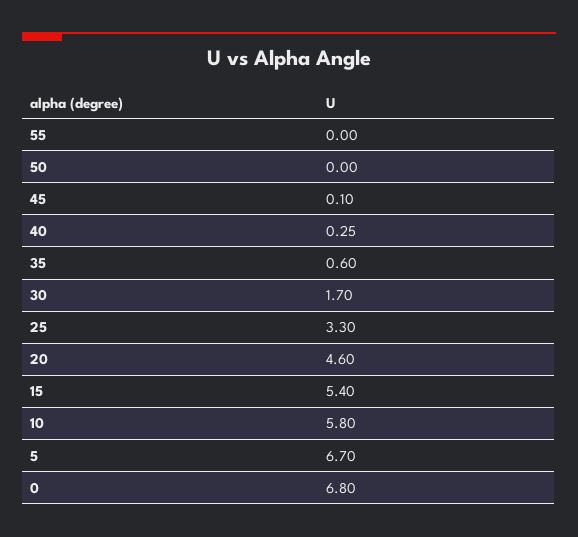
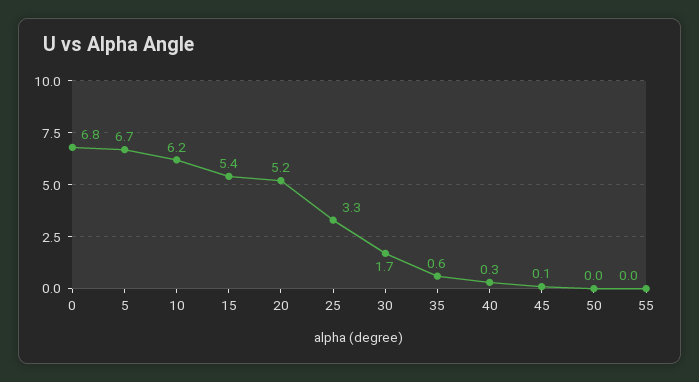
20: 4.6 -> 5.2
10: 5.8 -> 6.2

